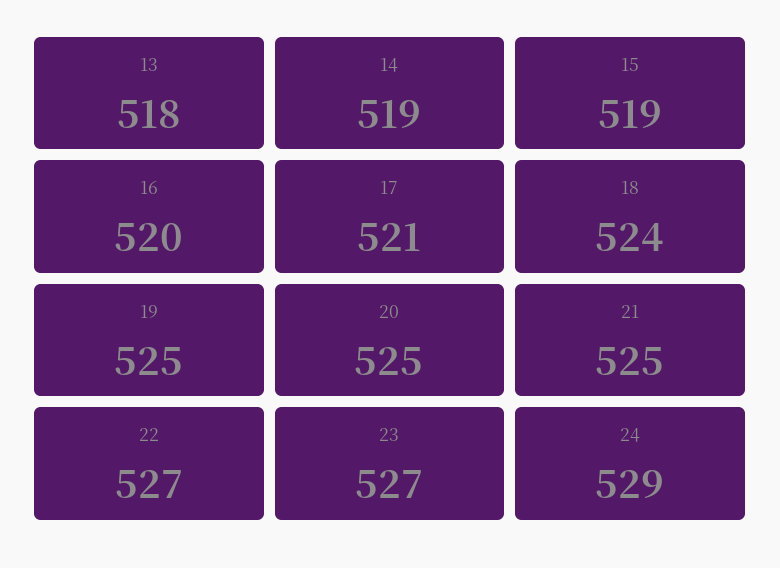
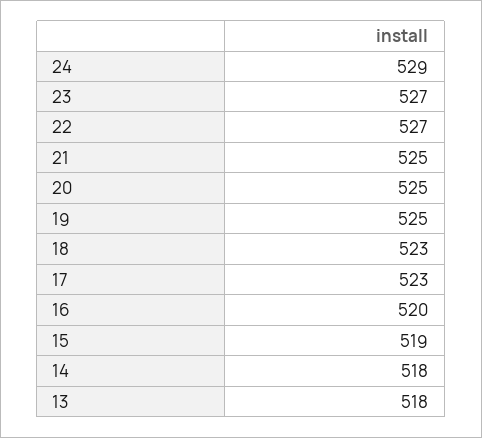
14: 519 -> 518
17: 521 -> 523
18: 524 -> 523

